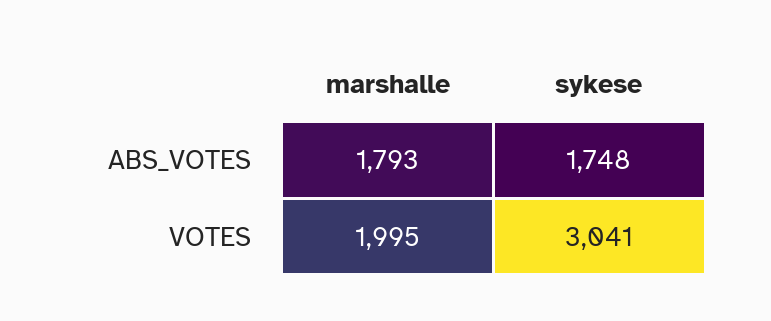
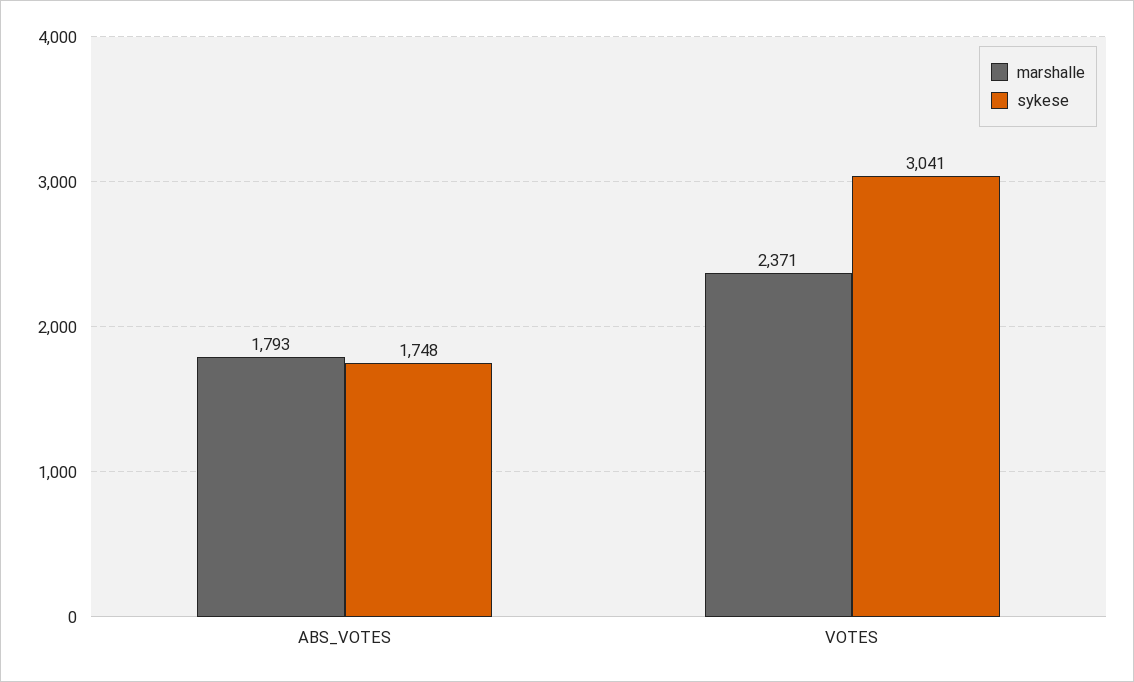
marshalle, VOTES: 1995 -> 2371

